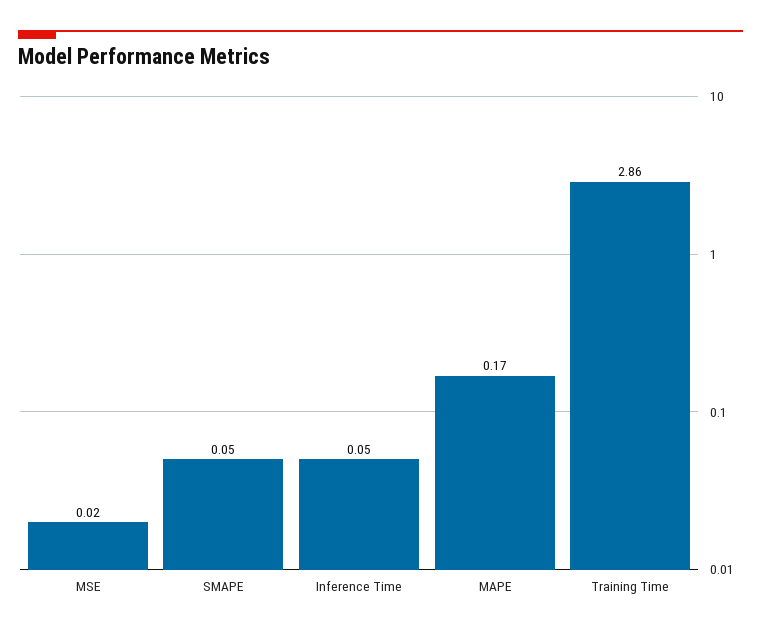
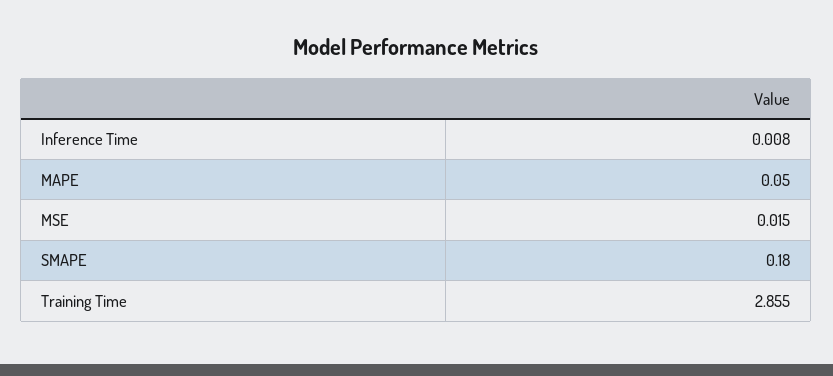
SMAPE: 0.05 -> 0.18
Inference Time: 0.05 -> 0.008
MAPE: 0.17 -> 0.05

